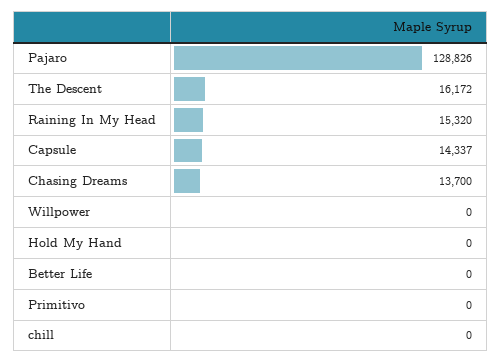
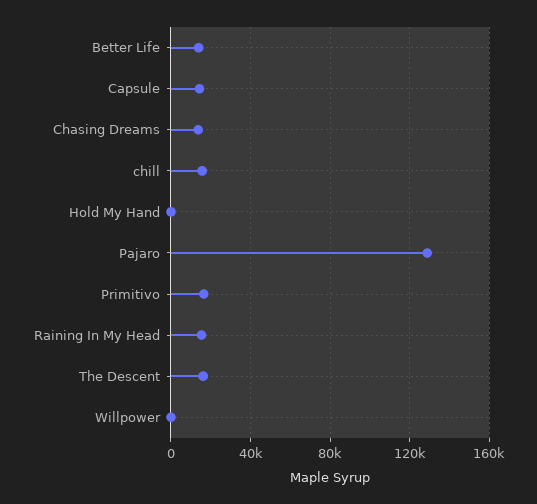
Better Life: 0 -> 15000
Primitivo: 0 -> 15000
chill: 0 -> 15000

